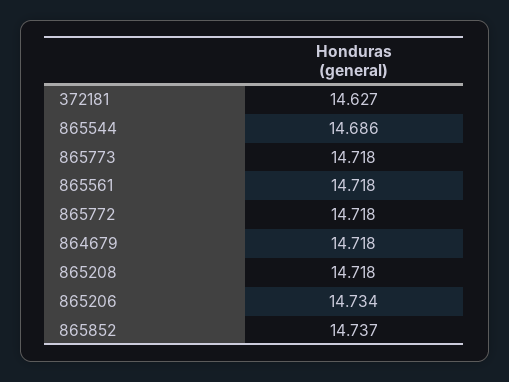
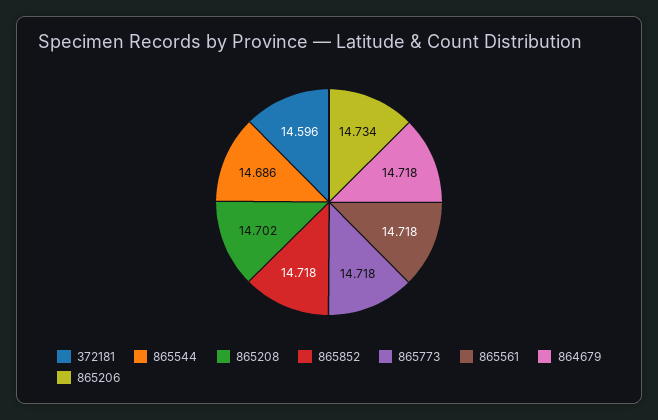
372181: 14.627 -> 14.596
865772: 14.718 -> none
865208: 14.718 -> 14.702
865852: 14.737 -> 14.718

